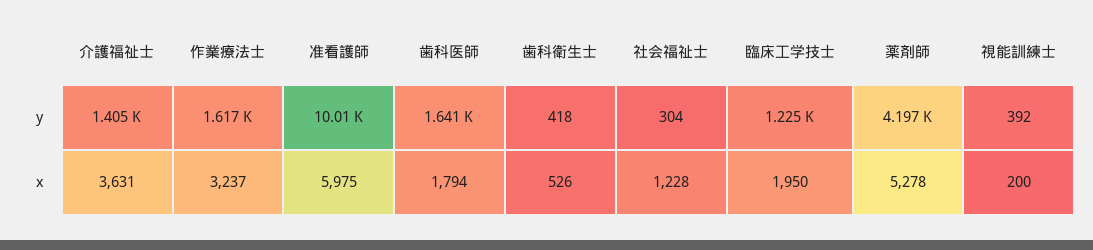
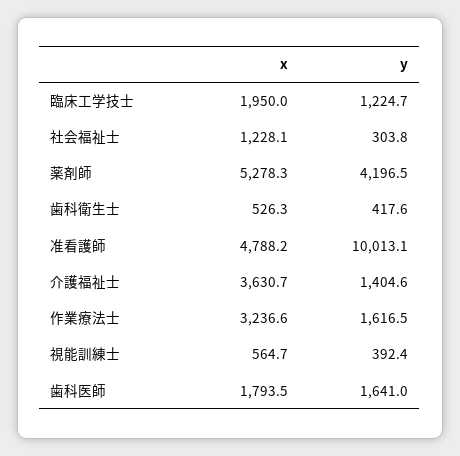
准看護師, x: 5975 -> 4788.2
視能訓練士, x: 200 -> 564.7

